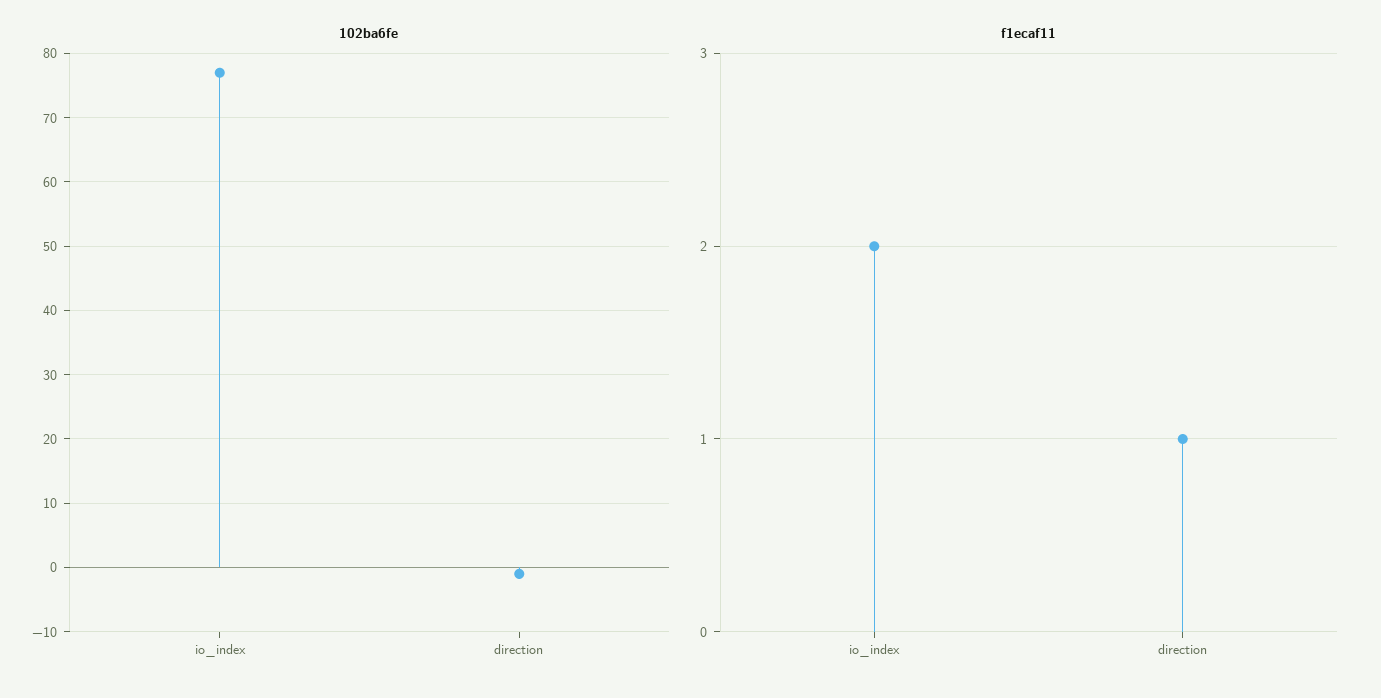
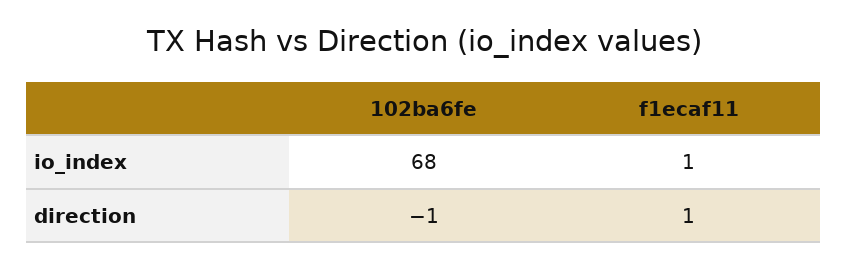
102ba6fe, io_index: 77 -> 68
f1ecaf11, io_index: 2 -> 1

